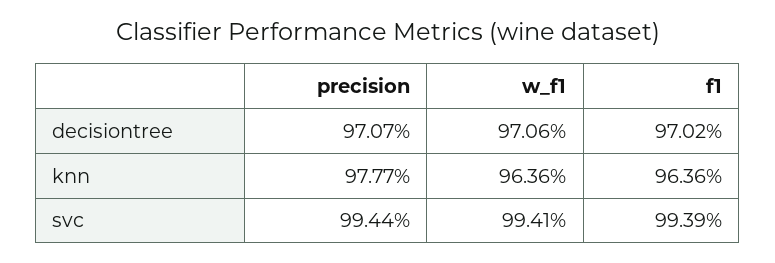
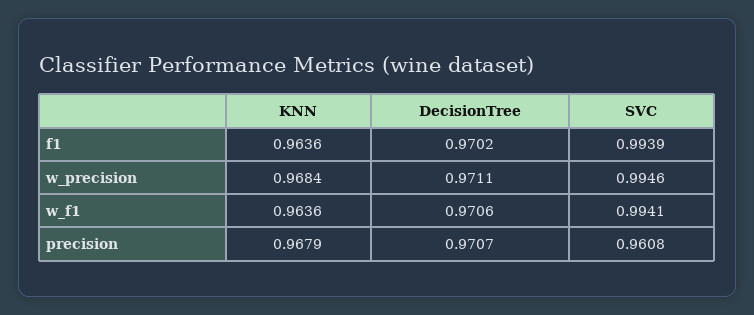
precision, knn: 0.9777 -> 0.9679
precision, svc: 0.9944 -> 0.9608
w_precision, knn: none -> 0.9684
w_precision, decisiontree: none -> 0.9711
w_precision, svc: none -> 0.9946

